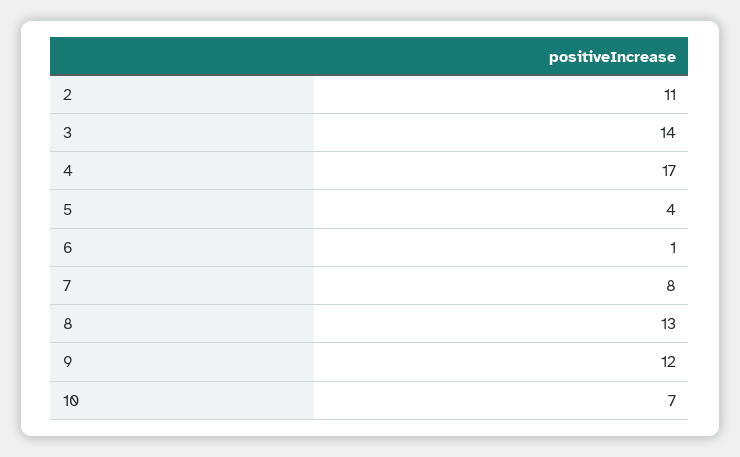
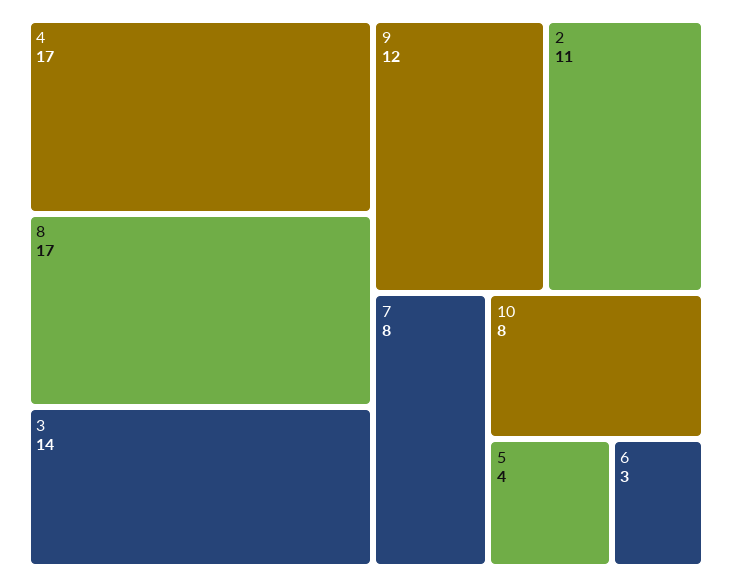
6: 1 -> 3
8: 13 -> 17
10: 7 -> 8

